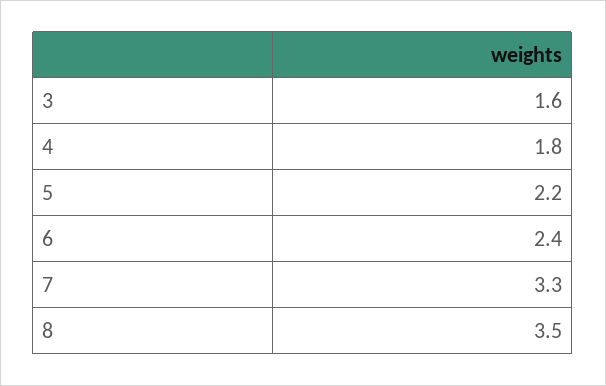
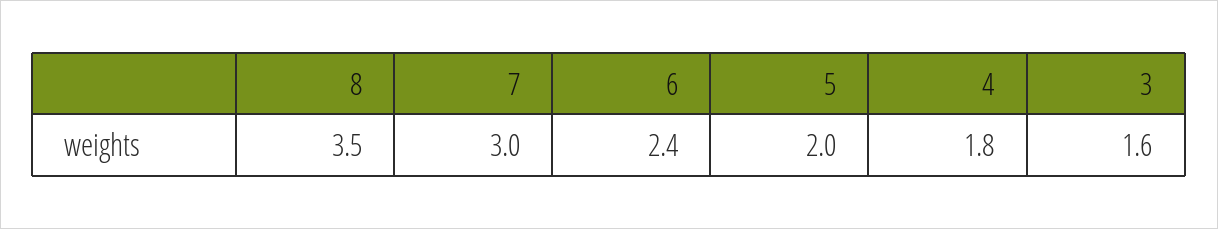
5: 2.2 -> 2
7: 3.3 -> 3

